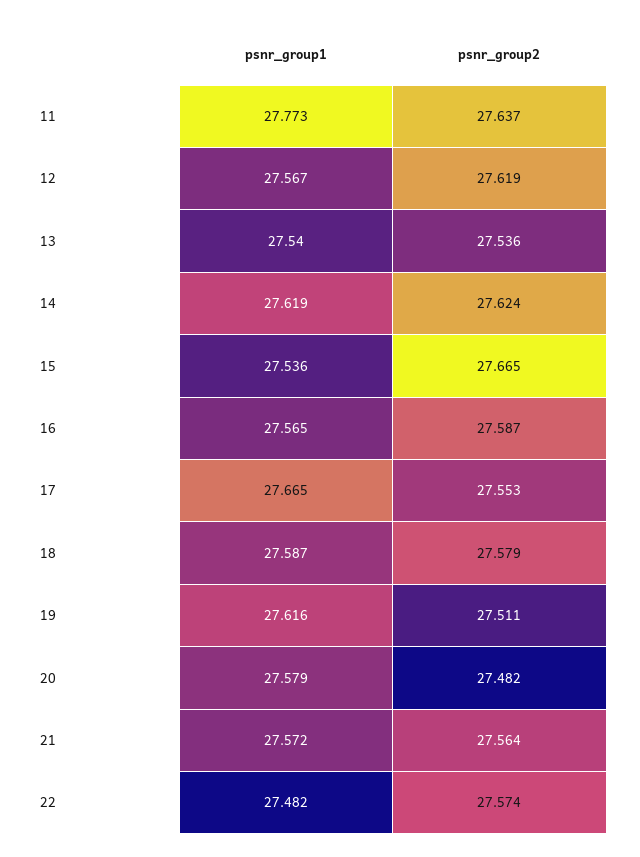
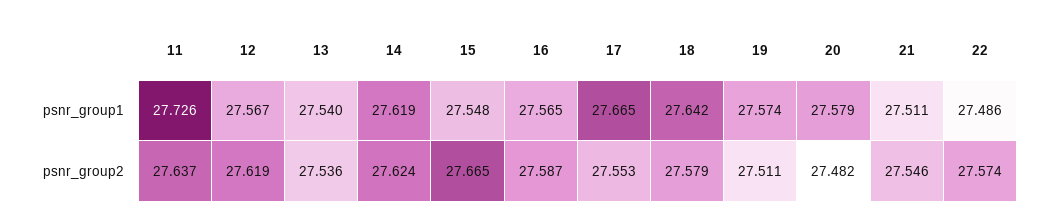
psnr_group1, 11: 27.773 -> 27.726
psnr_group1, 15: 27.536 -> 27.548
psnr_group1, 18: 27.587 -> 27.642
psnr_group1, 19: 27.616 -> 27.574
psnr_group1, 21: 27.572 -> 27.511
psnr_group2, 21: 27.564 -> 27.546
psnr_group1, 22: 27.482 -> 27.486

